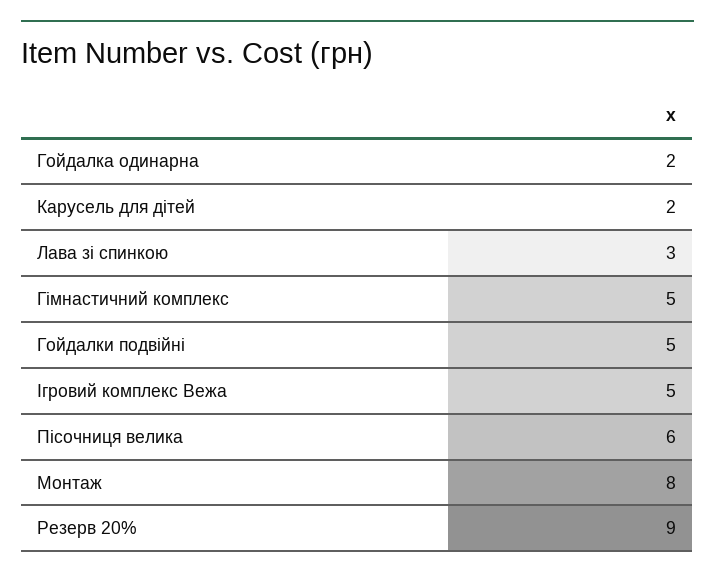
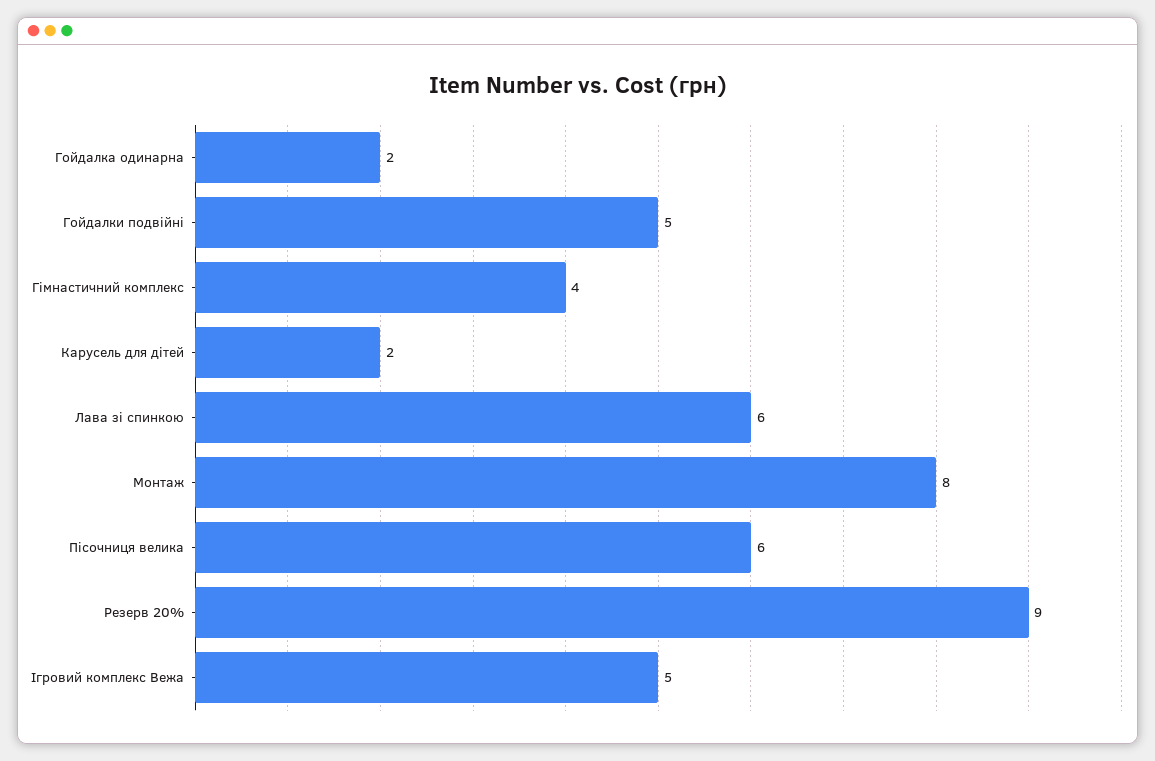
Лава зі спинкою: 3 -> 6
Гімнастичний комплекс: 5 -> 4

